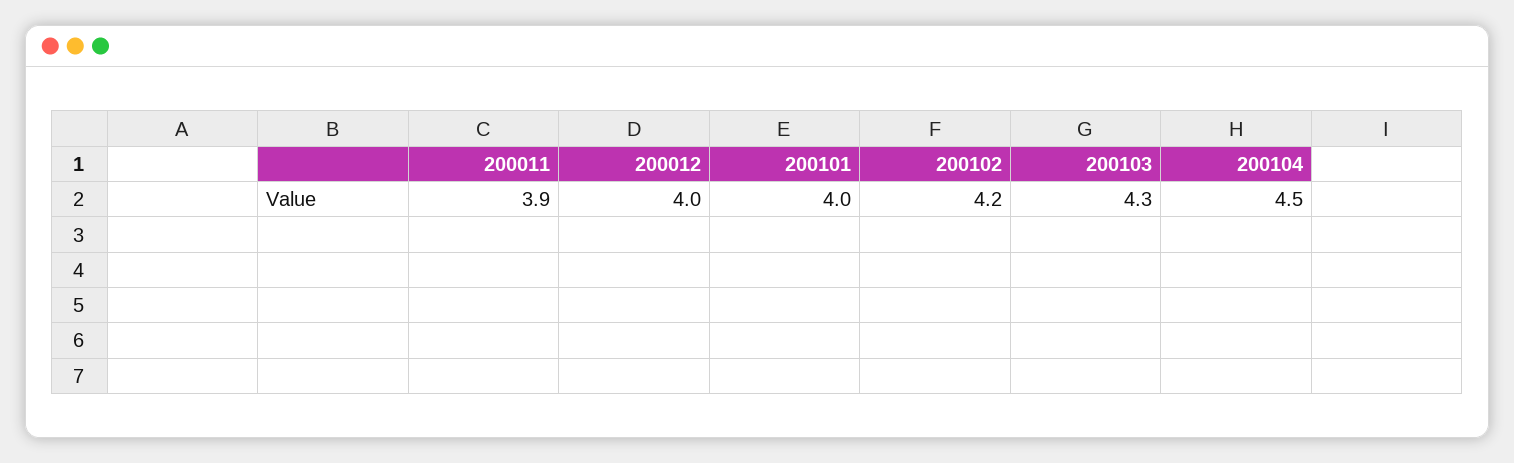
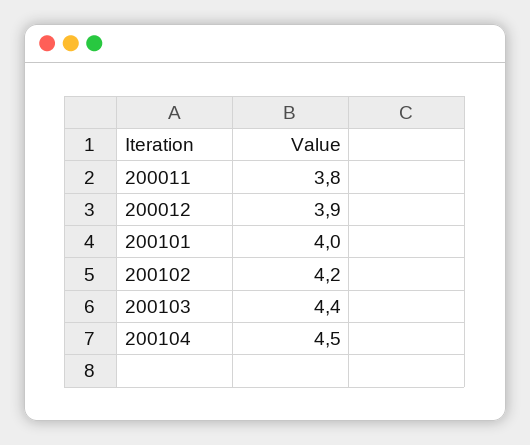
200011: 3.9 -> 3.8
200012: 4 -> 3.9
200103: 4.3 -> 4.4

